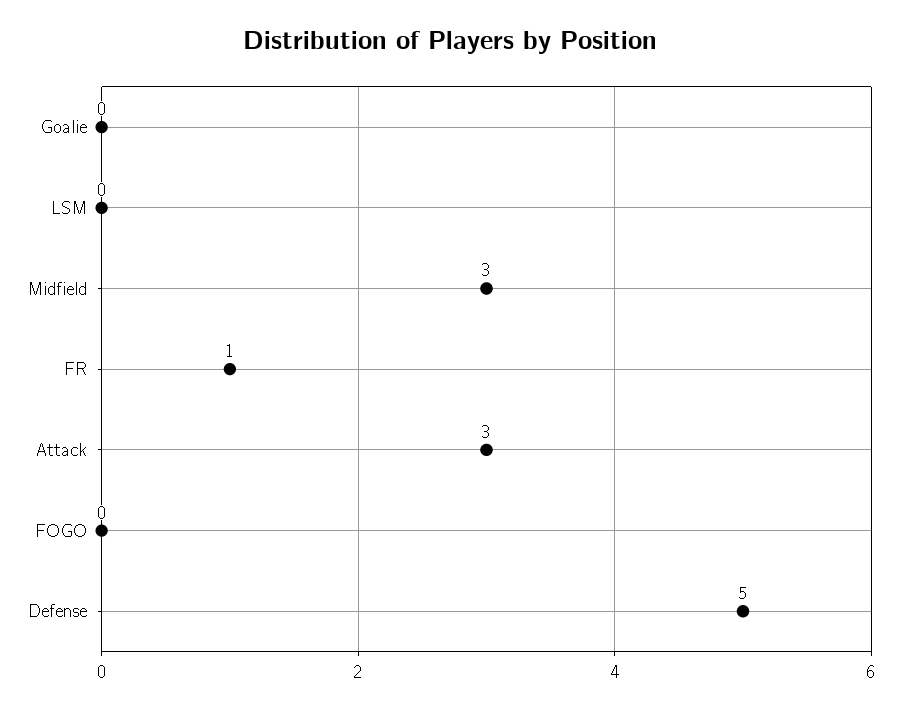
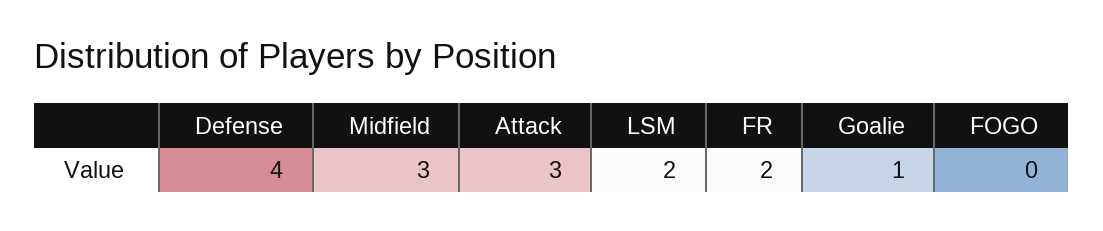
Goalie: 0 -> 1
LSM: 0 -> 2
FR: 1 -> 2
Defense: 5 -> 4

